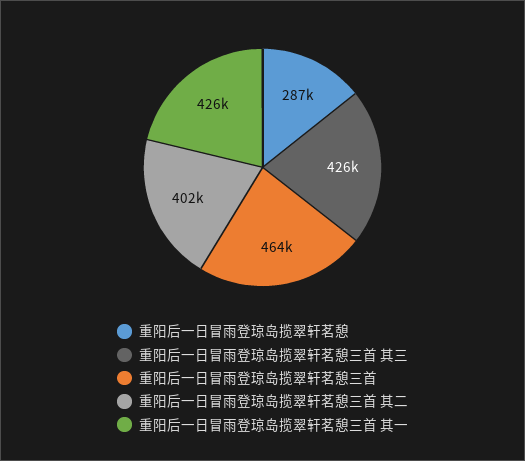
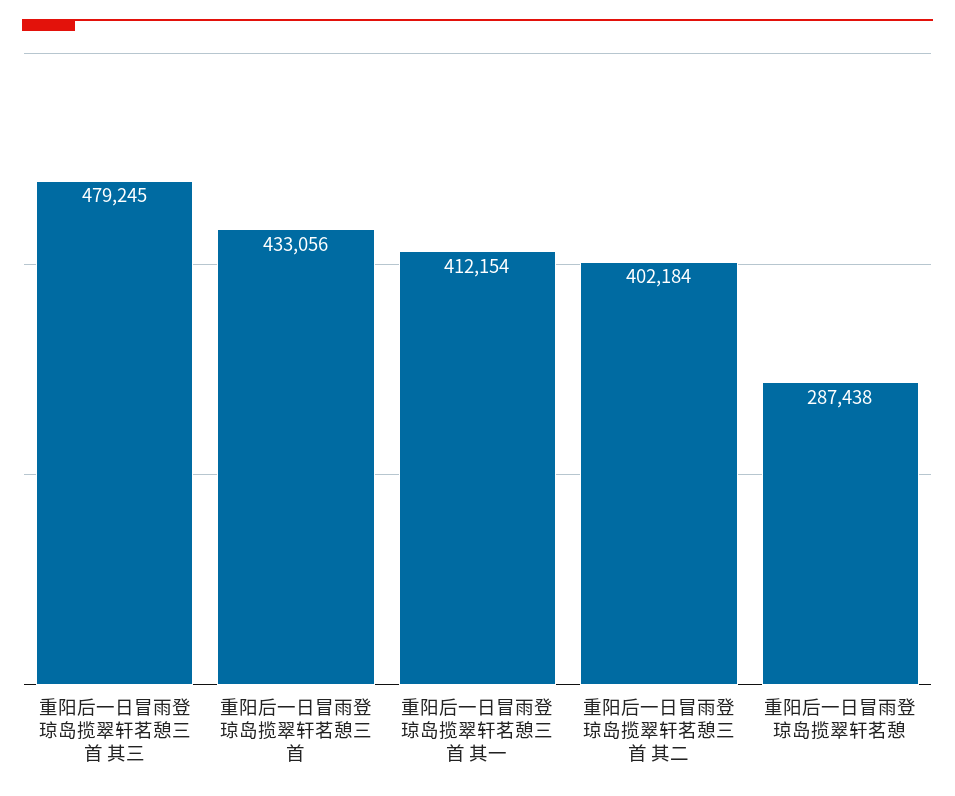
重阳后一日冒雨登琼岛揽翠轩茗憩三首 其三: 426000 -> 479245
重阳后一日冒雨登琼岛揽翠轩茗憩三首: 464000 -> 433056
重阳后一日冒雨登琼岛揽翠轩茗憩三首 其一: 426000 -> 412154

